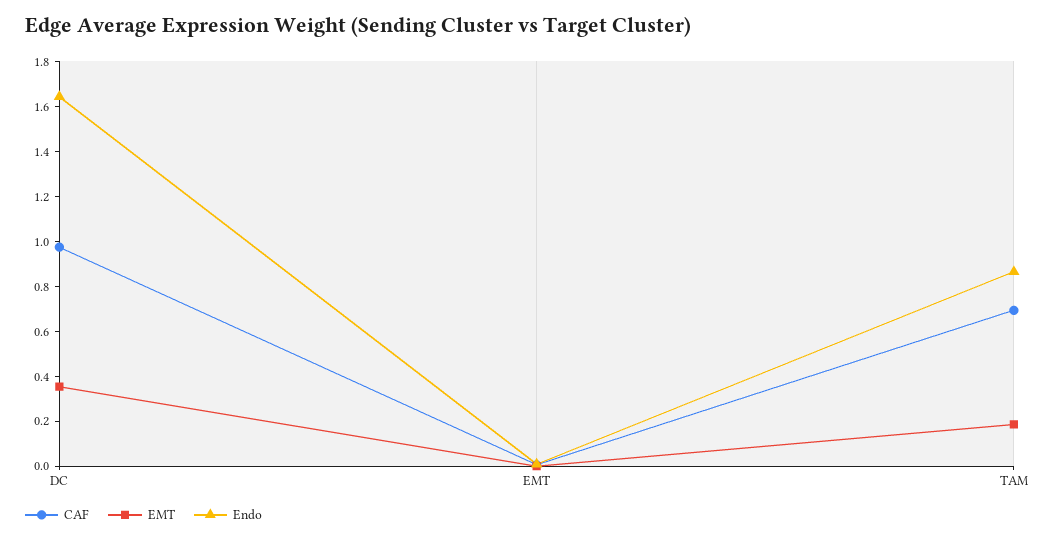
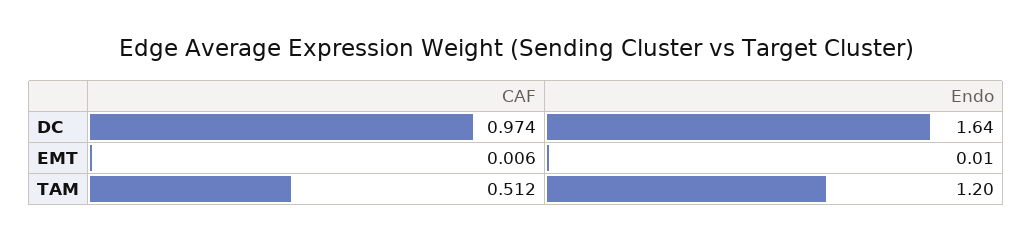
EMT, DC: 0.35 -> none
EMT, EMT: 0 -> none
CAF, TAM: 0.7 -> 0.512
EMT, TAM: 0.2 -> none
Endo, TAM: 0.85 -> 1.2

